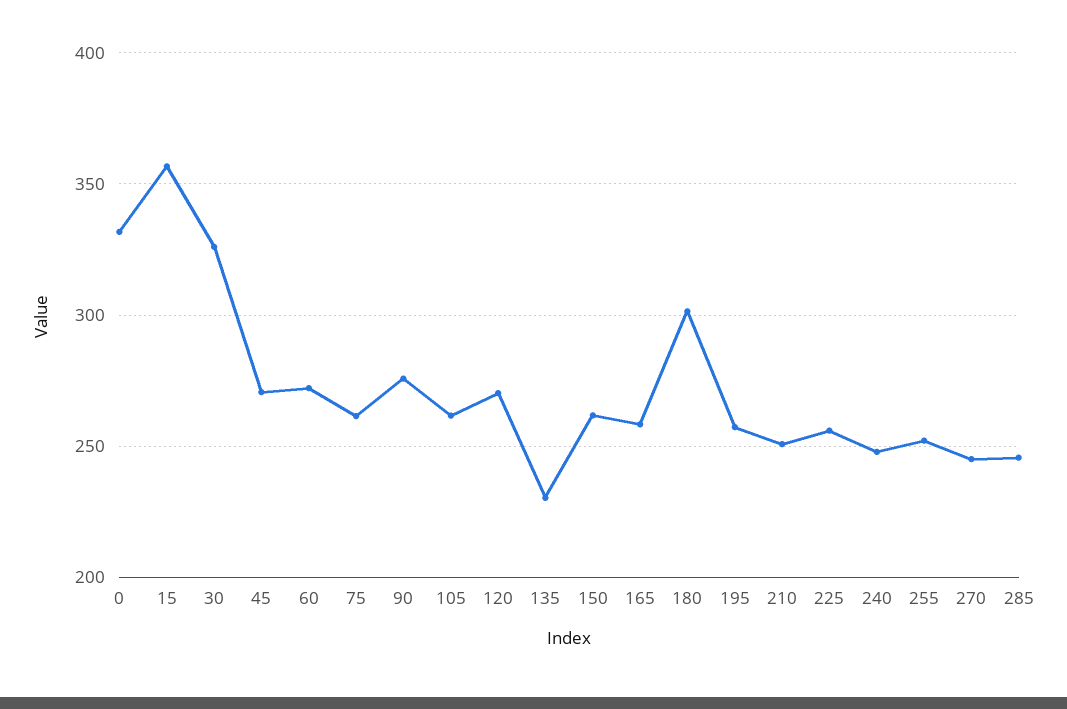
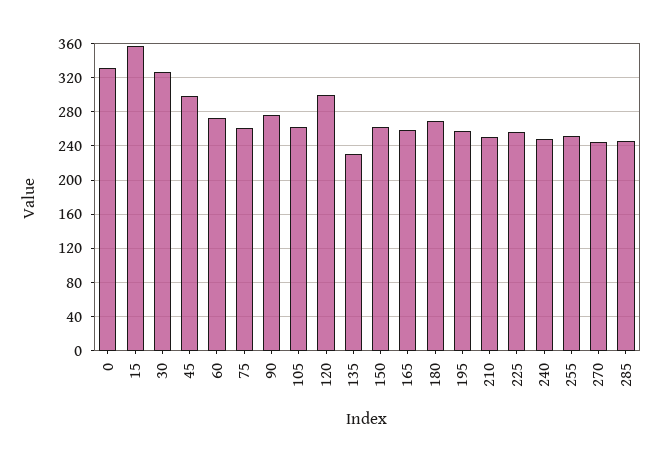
45: 270 -> 300
120: 270 -> 300
180: 300 -> 270

